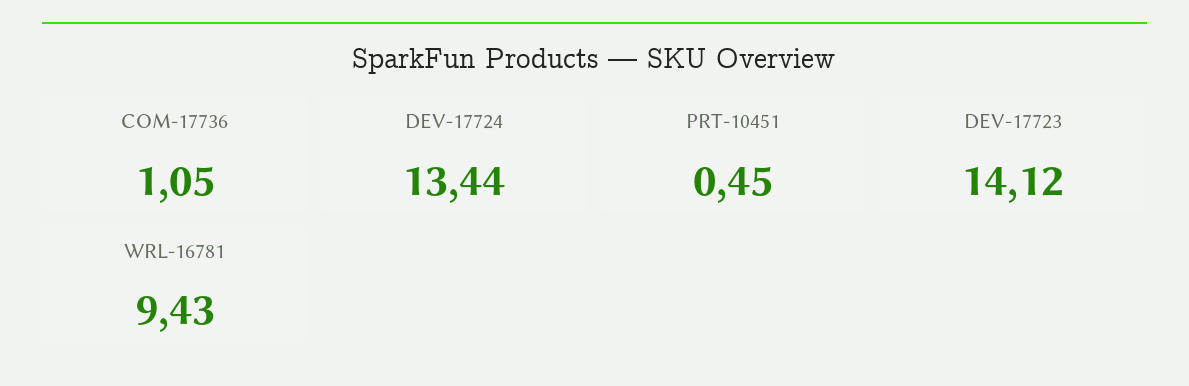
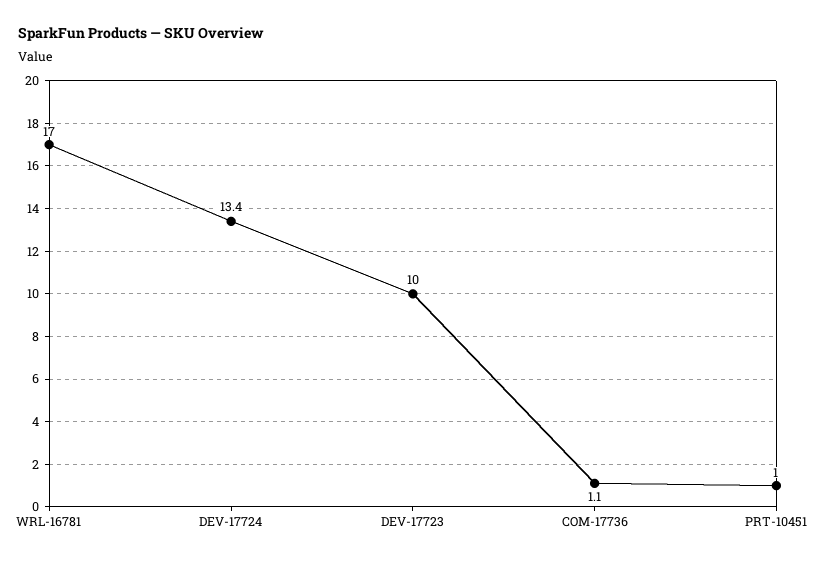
PRT-10451: 0.45 -> 1
DEV-17723: 14.12 -> 10
WRL-16781: 9.43 -> 17

